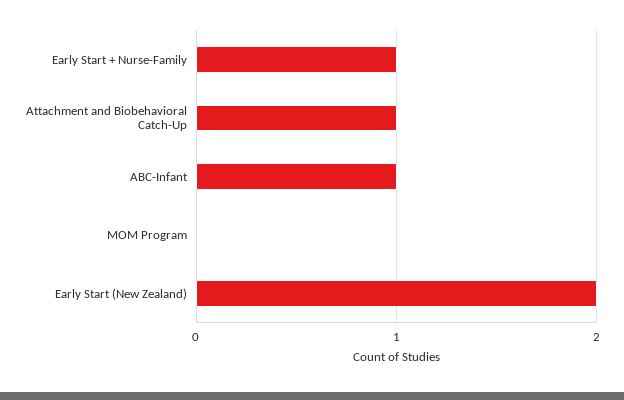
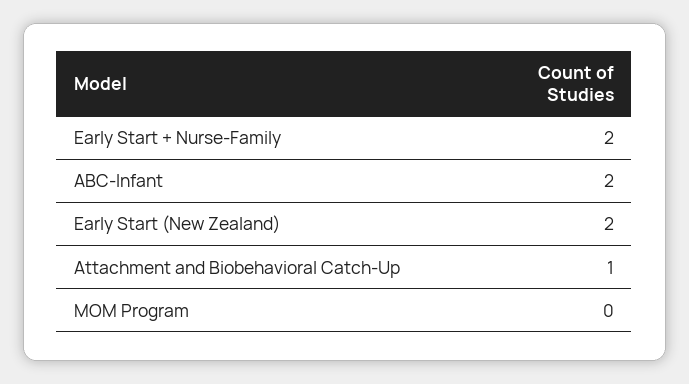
Early Start + Nurse-Family: 1 -> 2
ABC-Infant: 1 -> 2

